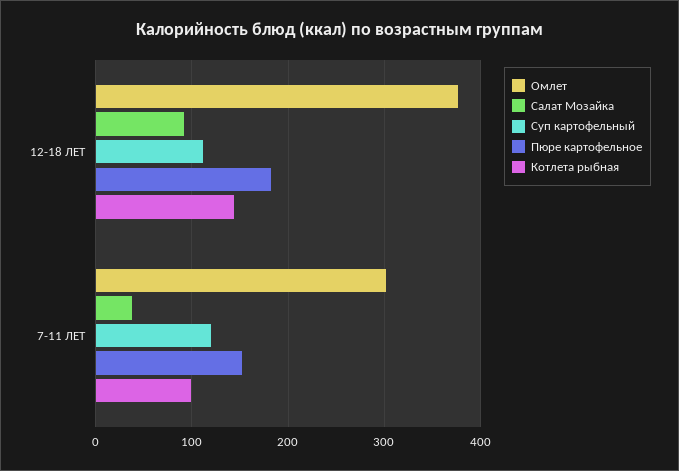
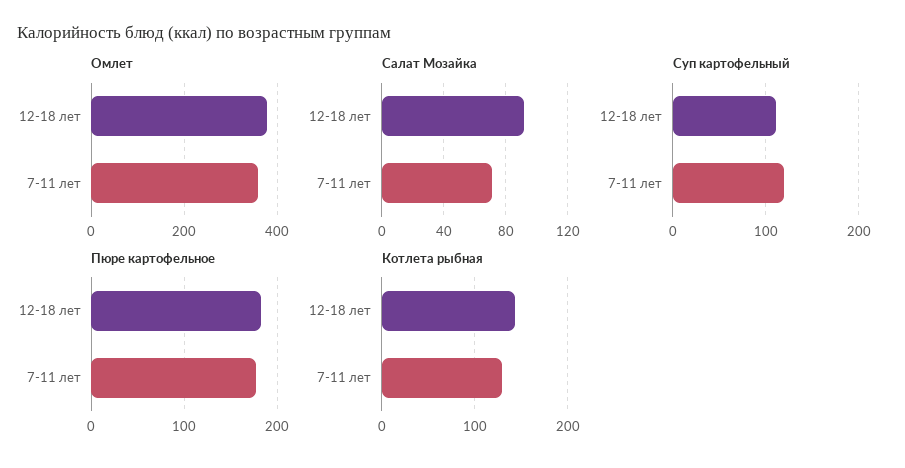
Омлет, 7-11 ЛЕТ: 300 -> 360
Салат Мозайка, 7-11 ЛЕТ: 40 -> 70
Пюре картофельное, 7-11 ЛЕТ: 150 -> 180
Котлета рыбная, 7-11 ЛЕТ: 100 -> 130

